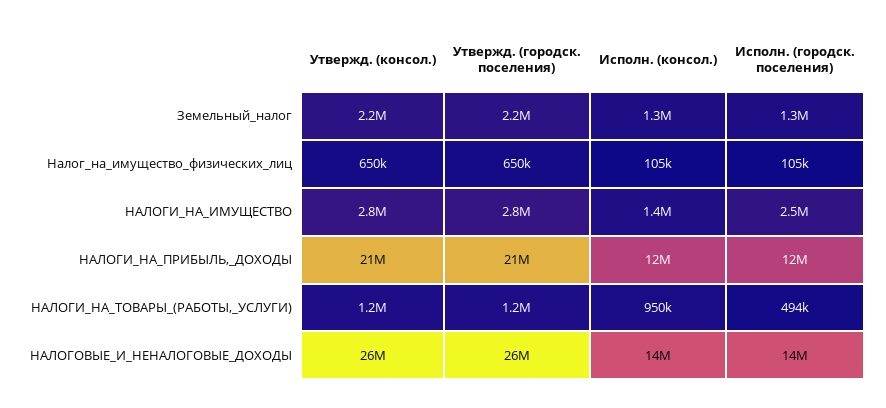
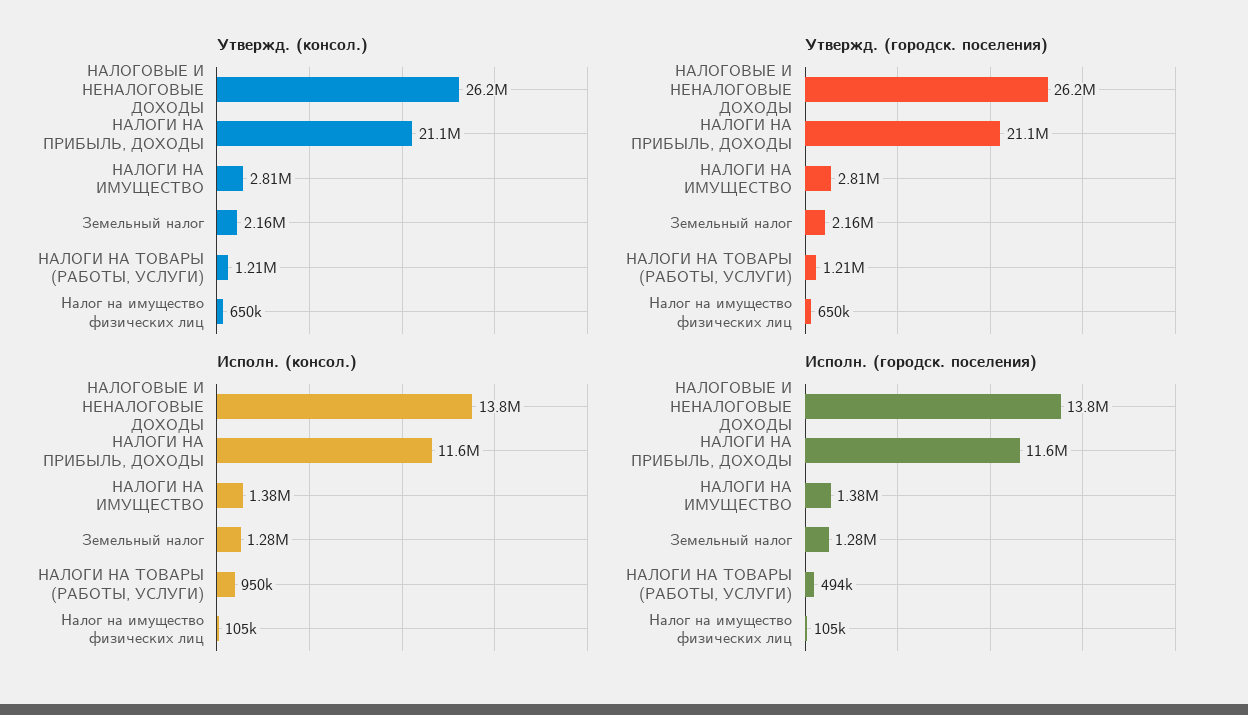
Исполн. (городск. поселения), НАЛОГИ_НА_ИМУЩЕСТВО: 2500000 -> 1380000

